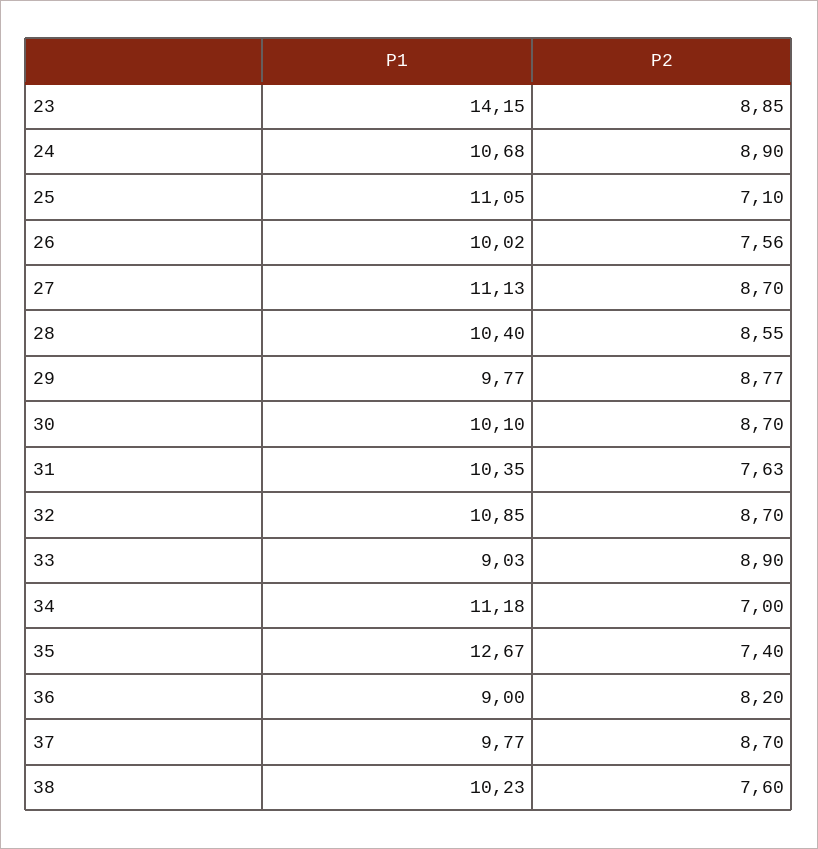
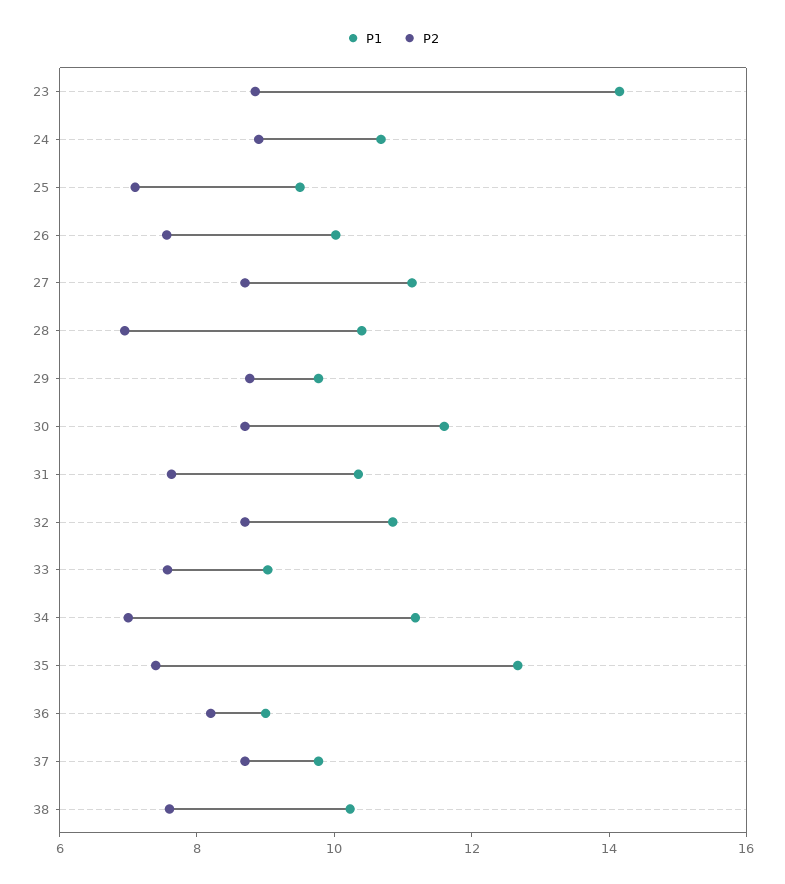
P1, 25: 11.05 -> 9.5
P2, 28: 8.55 -> 7
P1, 30: 10.1 -> 11.5
P2, 33: 8.9 -> 7.5

